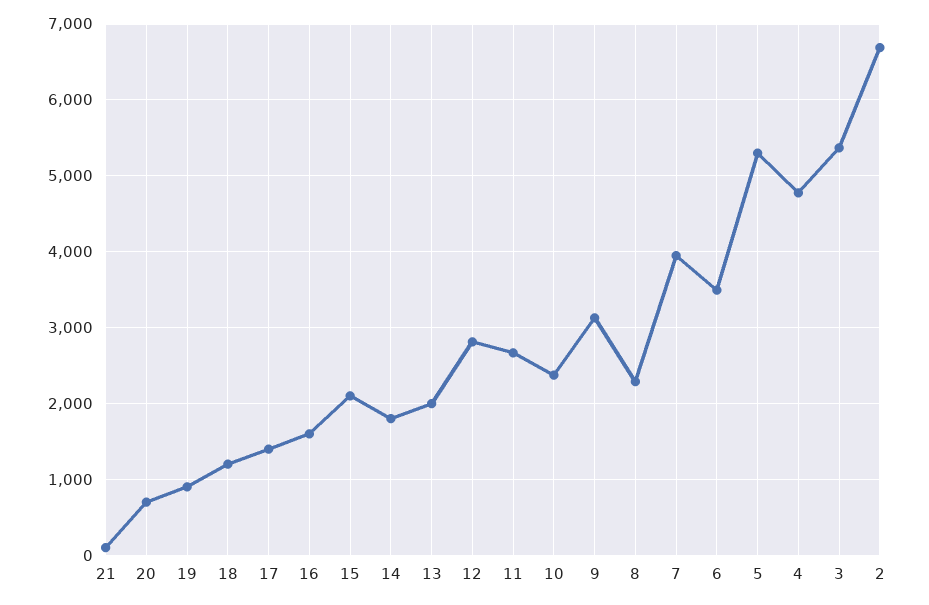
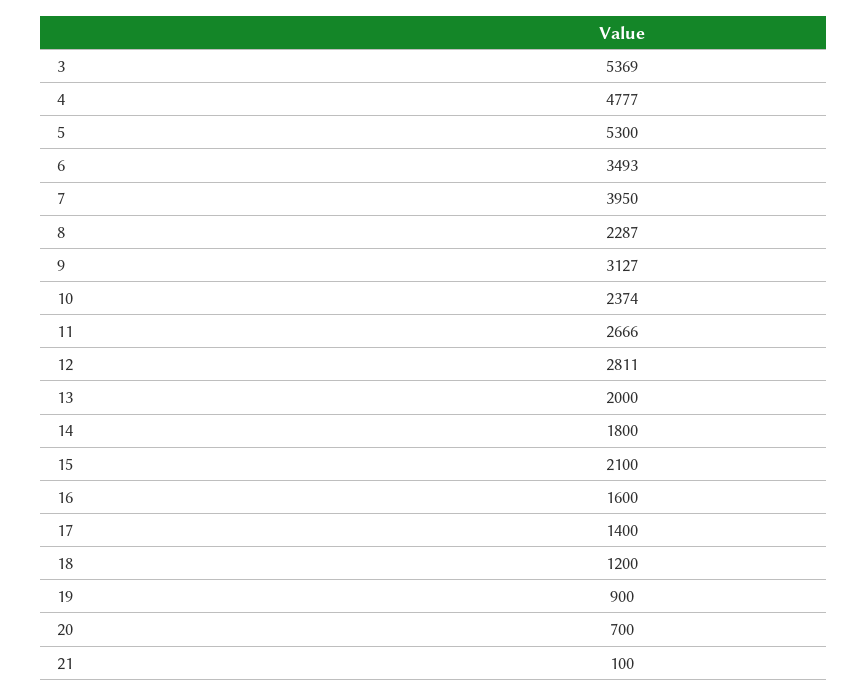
2: 6700 -> none

